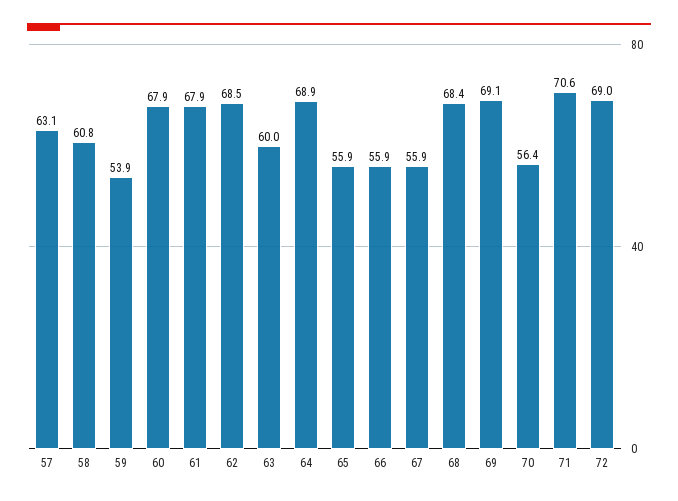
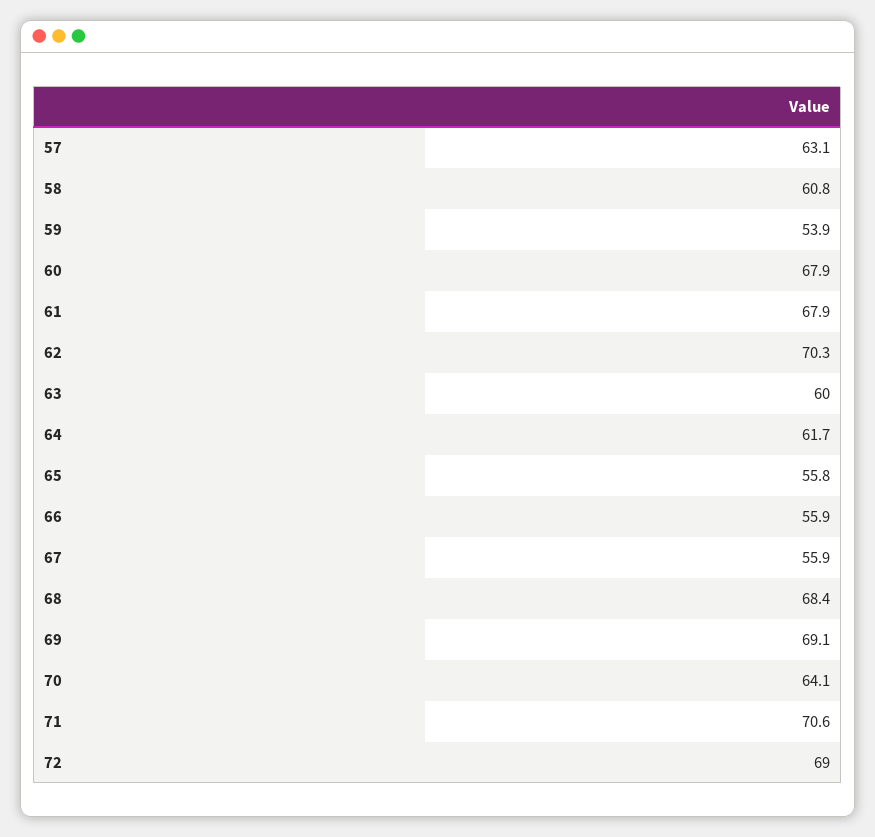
62: 68.5 -> 70.3
64: 68.9 -> 61.7
65: 55.9 -> 55.8
70: 56.4 -> 64.1

